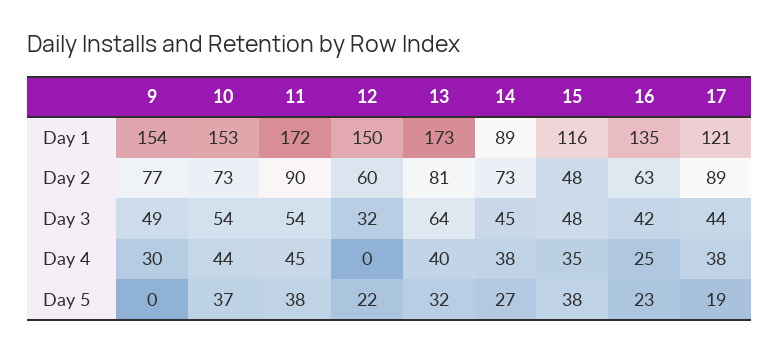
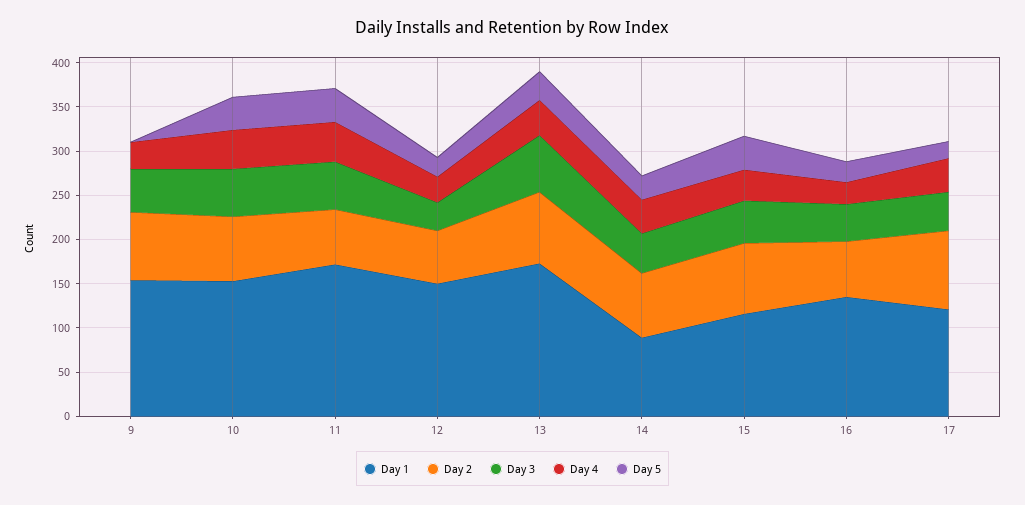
Day 2, 11: 90 -> 60
Day 2, 15: 48 -> 80
Day 4, 12: 0 -> 30

